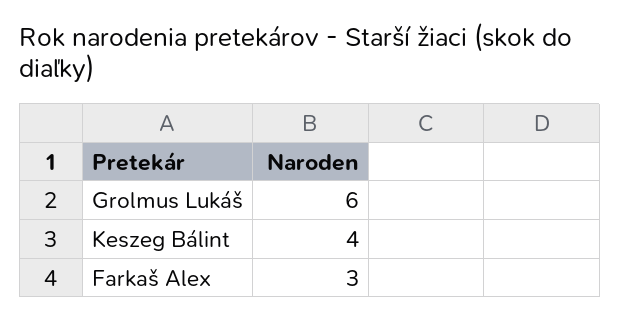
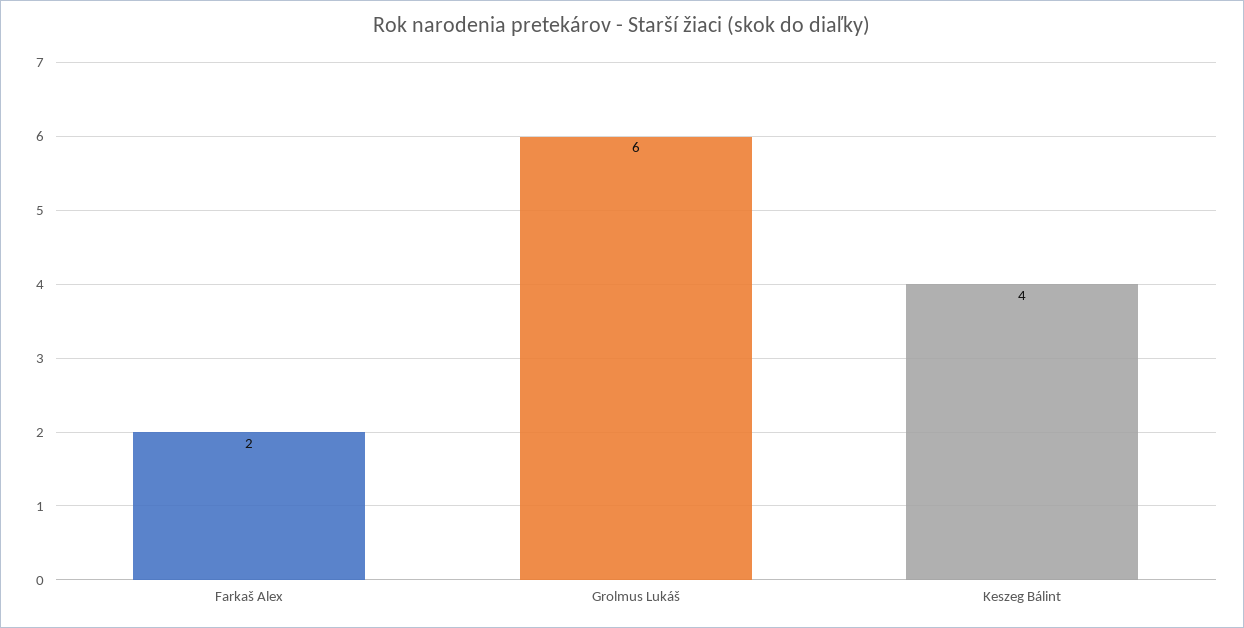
Farkaš Alex: 3 -> 2

